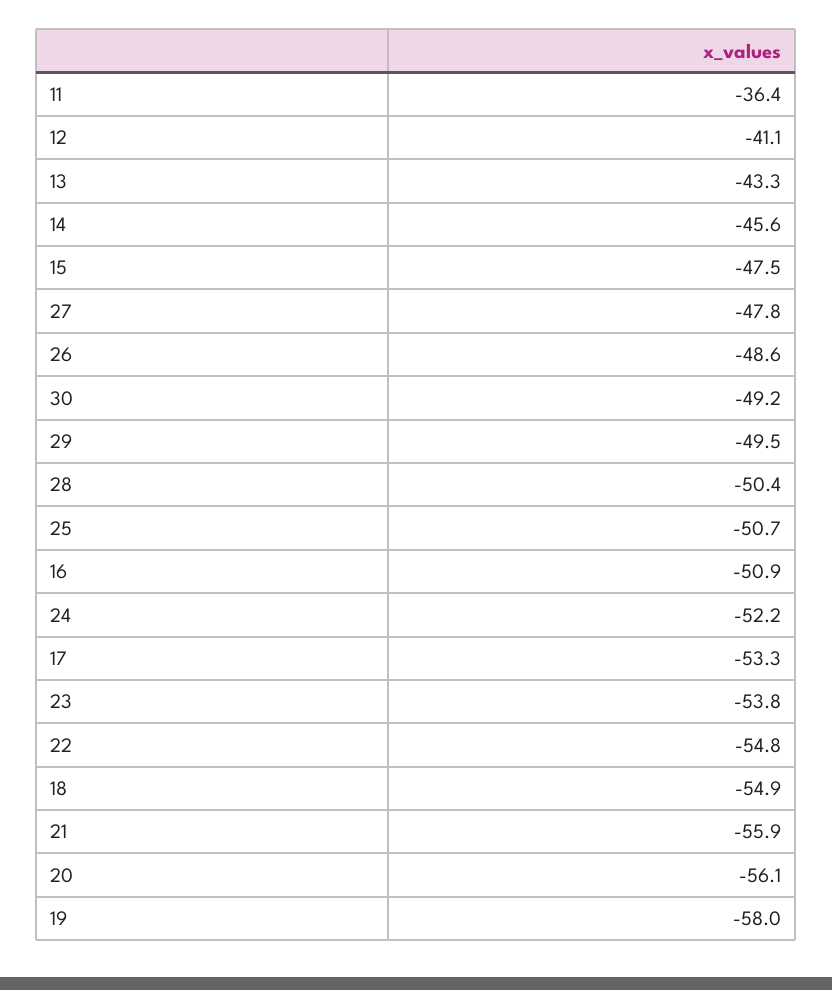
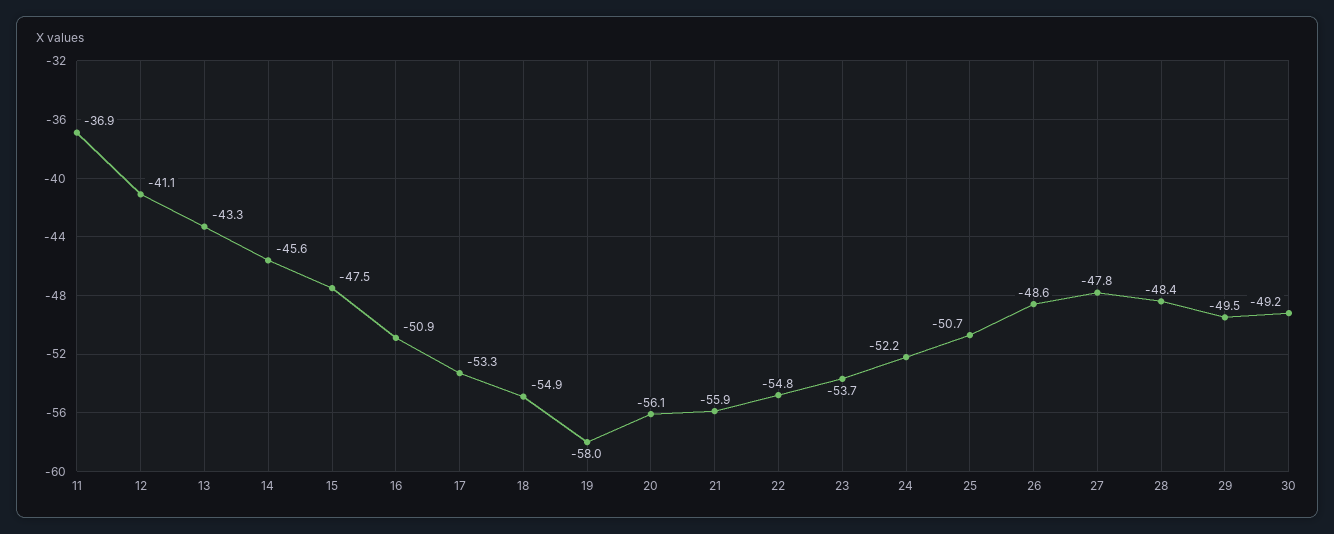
11: -36.4 -> -36.9
28: -50.4 -> -48.4
23: -53.8 -> -53.7

